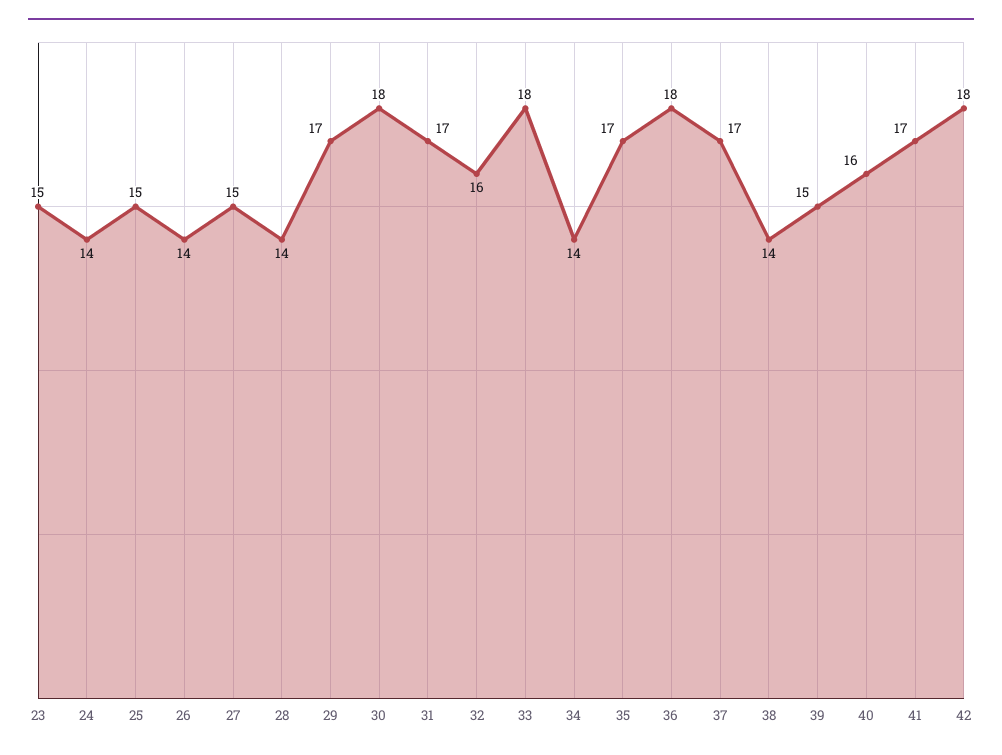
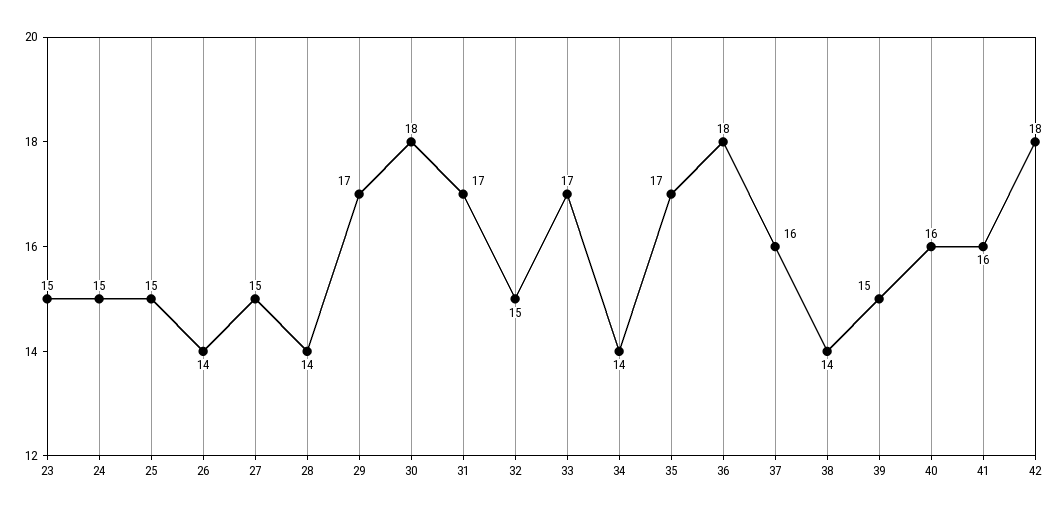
24: 14 -> 15
32: 16 -> 15
33: 18 -> 17
37: 17 -> 16
41: 17 -> 16

